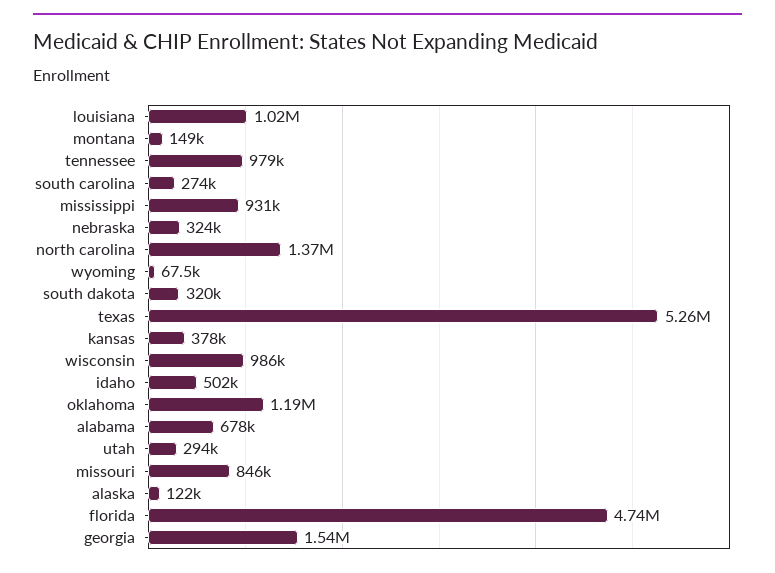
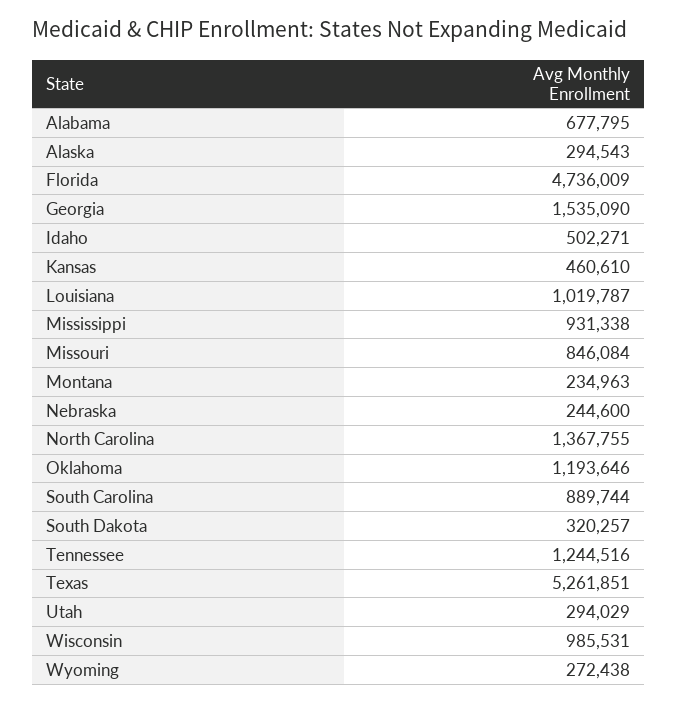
montana: 149000 -> 234963
tennessee: 979000 -> 1244516
south carolina: 274000 -> 889744
nebraska: 324000 -> 244600
wyoming: 67500 -> 272438
kansas: 378000 -> 460610
alaska: 122000 -> 294543

